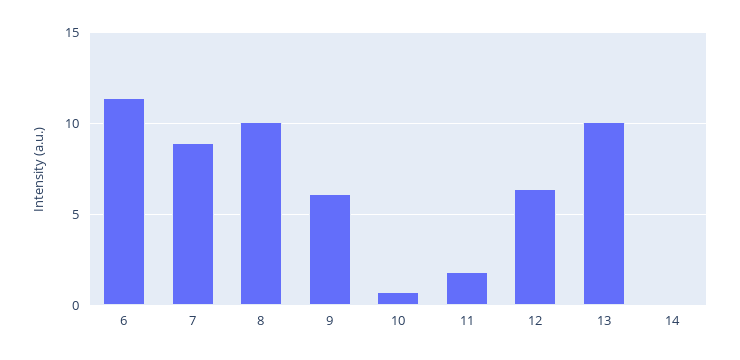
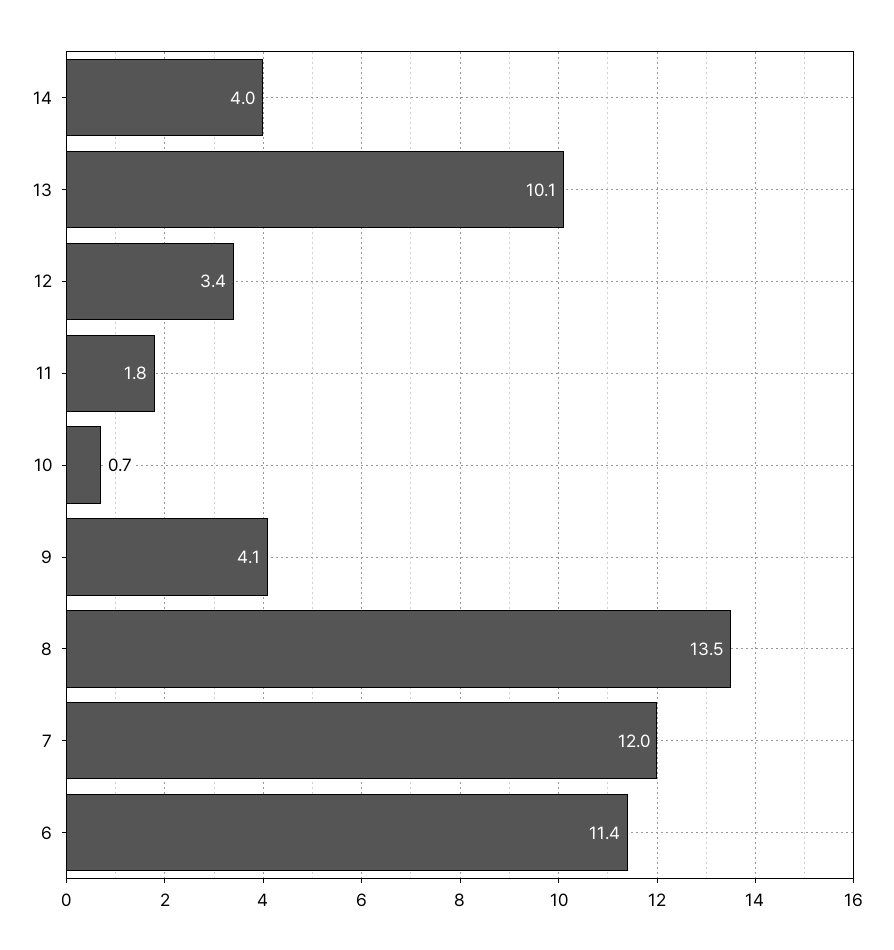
7: 9 -> 12
8: 10 -> 13.5
9: 6 -> 4.1
12: 6.5 -> 3.4
14: 0 -> 4

